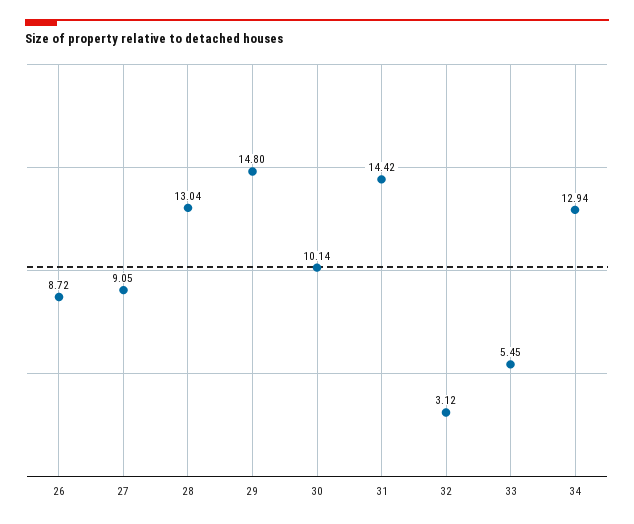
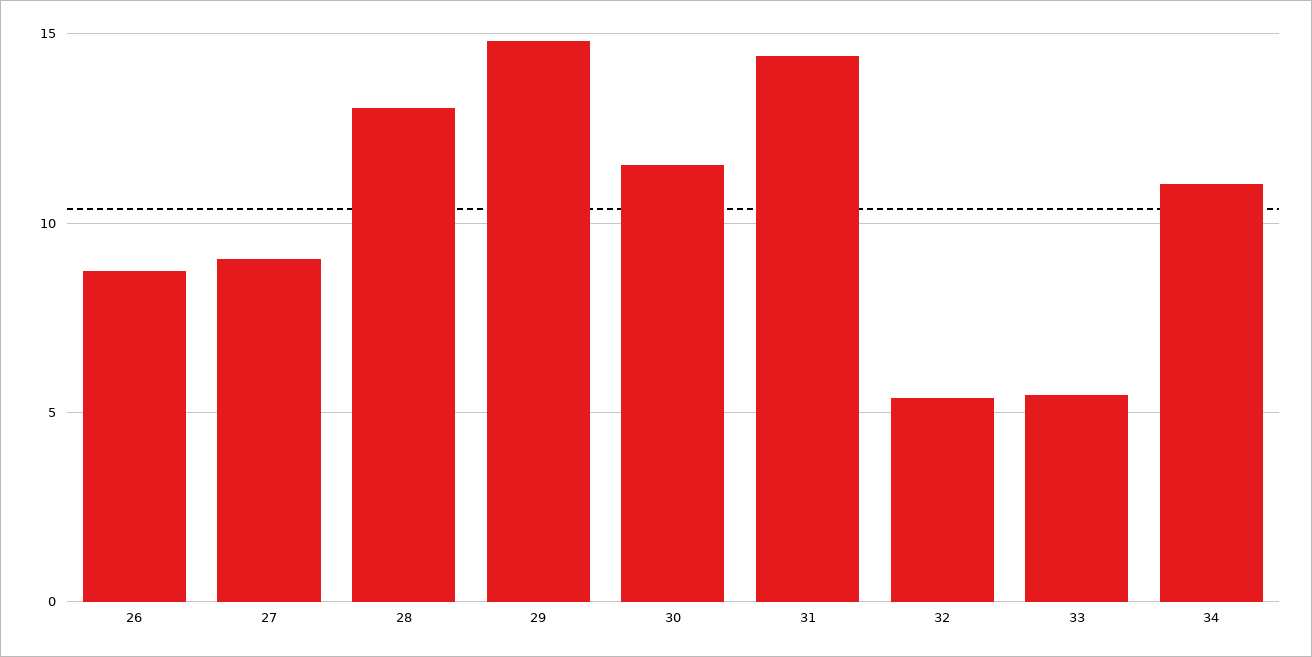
30: 10.14 -> 11.5
32: 3.12 -> 5.5
34: 12.94 -> 11

